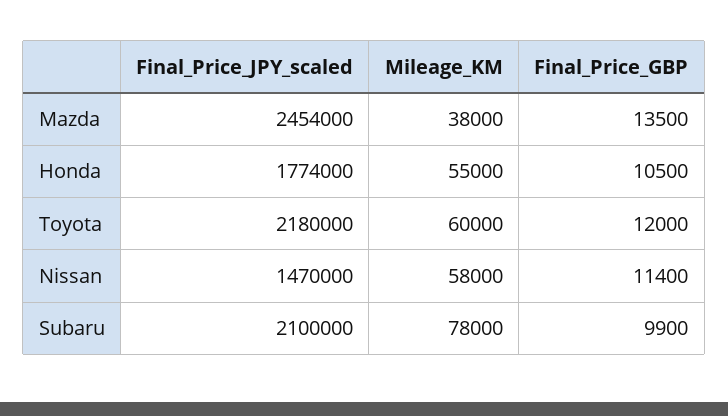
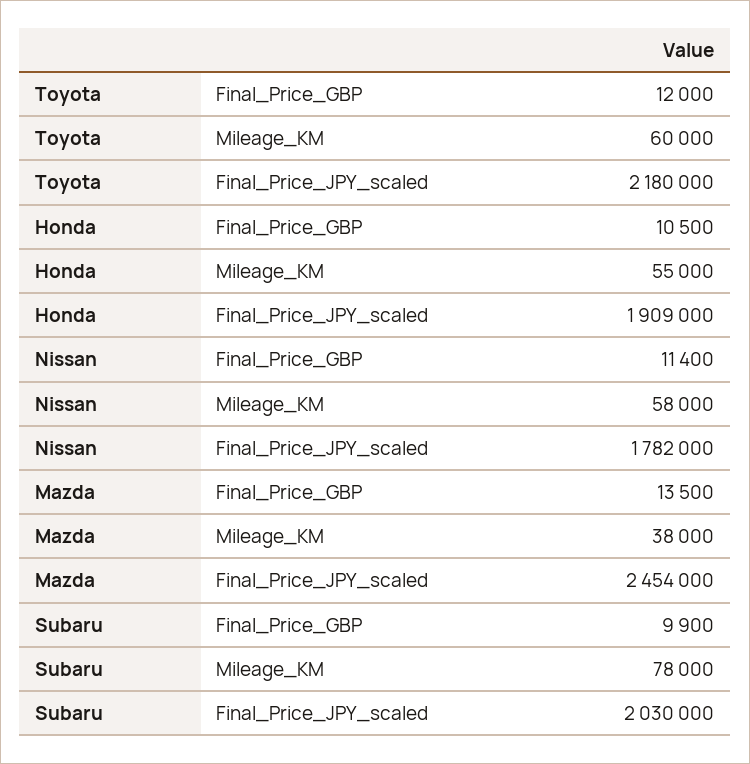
Final_Price_JPY_scaled, Honda: 1774000 -> 1909000
Final_Price_JPY_scaled, Nissan: 1470000 -> 1782000
Final_Price_JPY_scaled, Subaru: 2100000 -> 2030000

